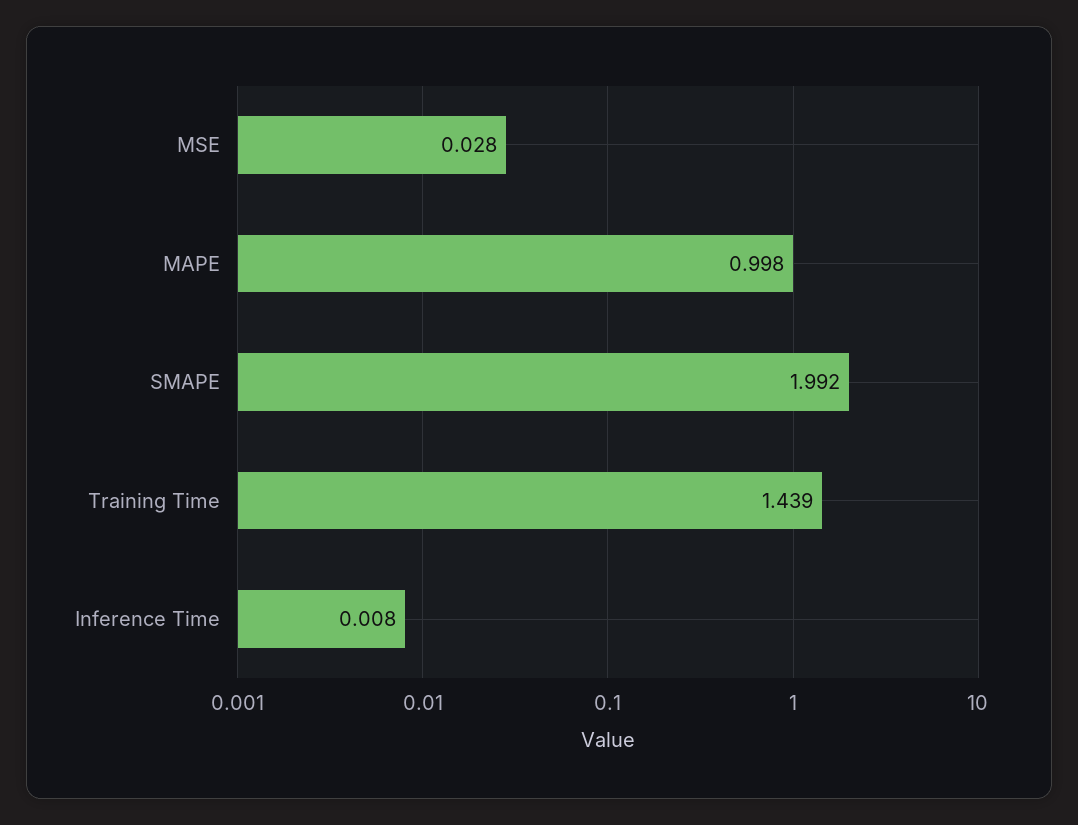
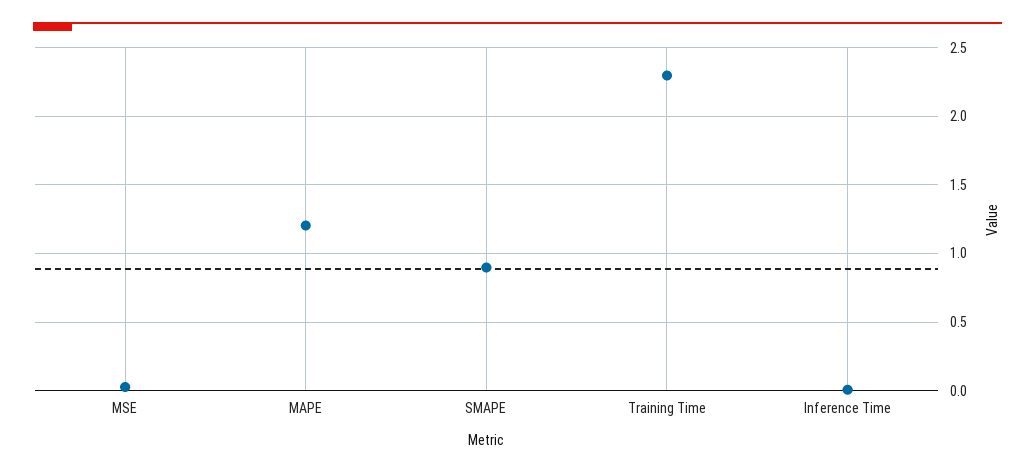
MAPE: 0.998 -> 1.2
SMAPE: 1.992 -> 0.9
Training Time: 1.439 -> 2.3

